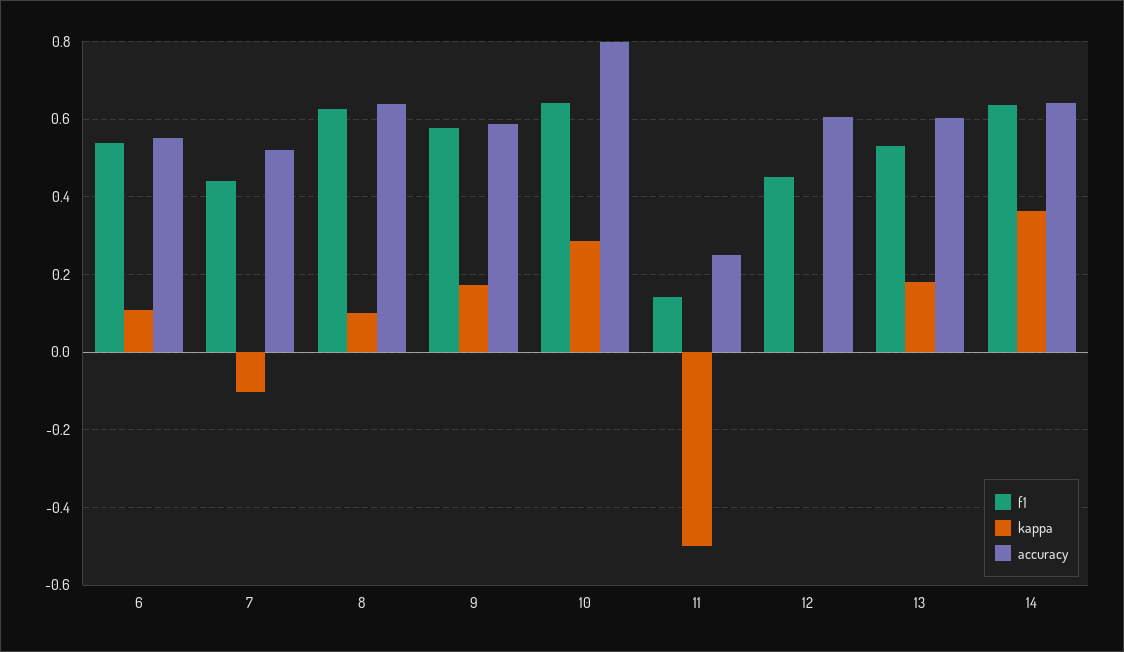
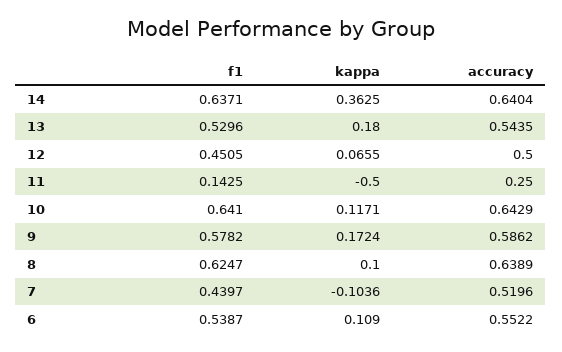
kappa, 10: 0.28 -> 0.1171
accuracy, 10: 0.8 -> 0.6429
kappa, 12: 0 -> 0.0655
accuracy, 12: 0.6 -> 0.5
accuracy, 13: 0.6 -> 0.5435

